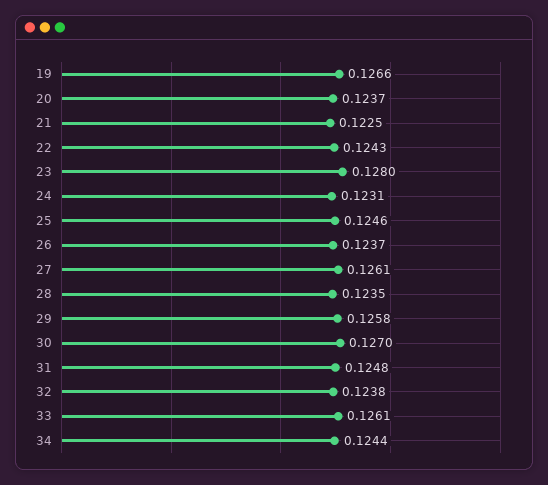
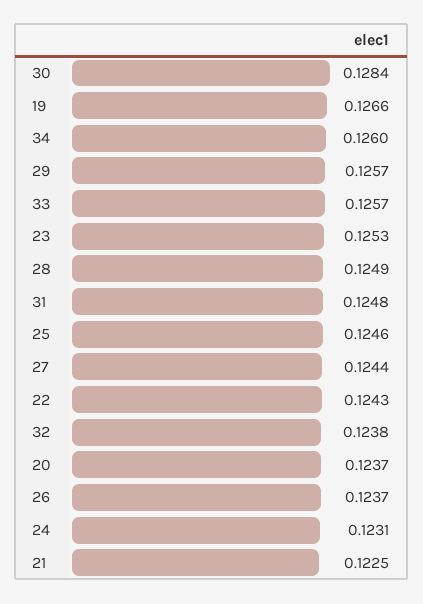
23: 0.128 -> 0.1253
27: 0.1261 -> 0.1244
28: 0.1235 -> 0.1249
29: 0.1258 -> 0.1257
30: 0.127 -> 0.1284
33: 0.1261 -> 0.1257
34: 0.1244 -> 0.126

